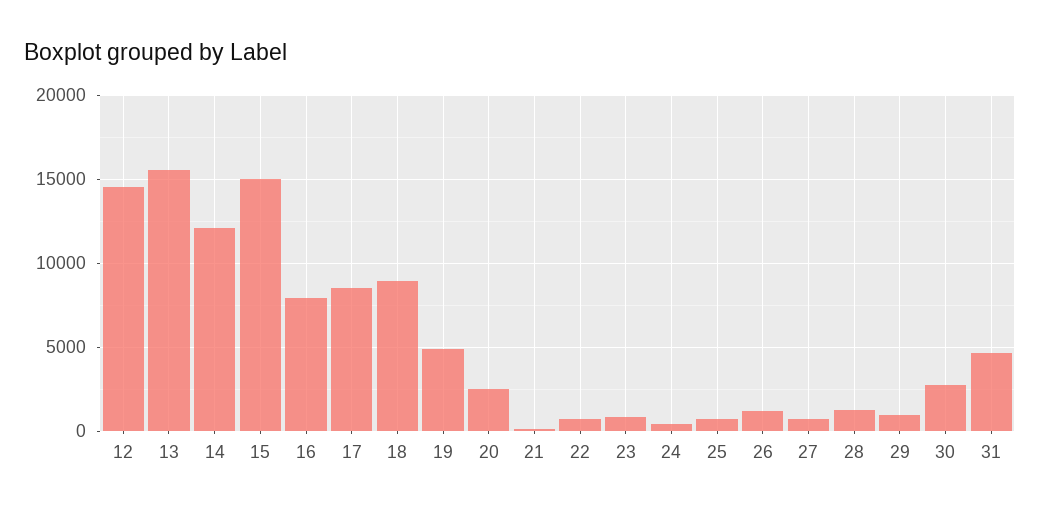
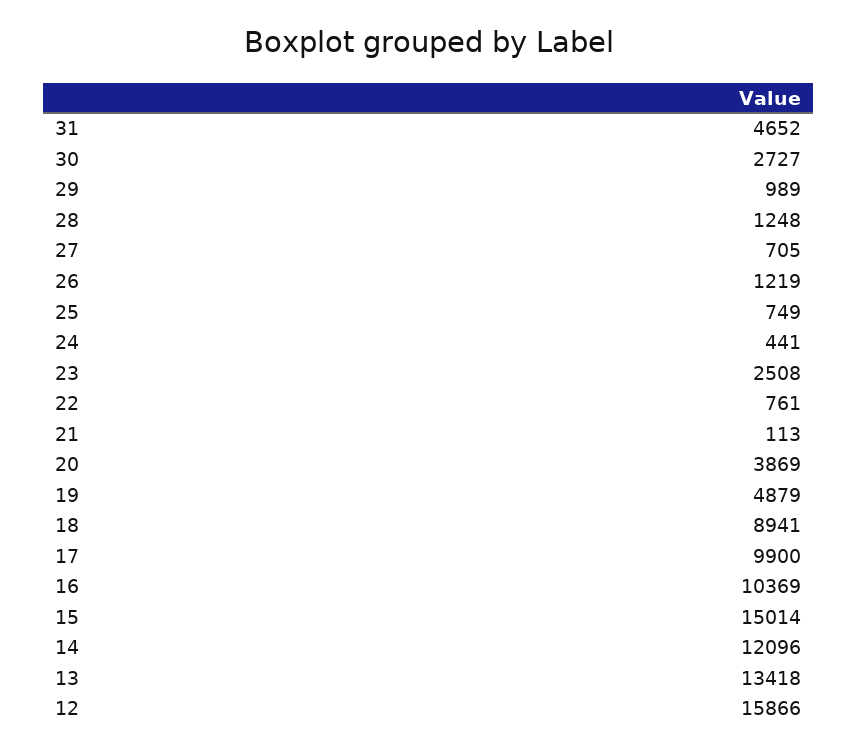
12: 14500 -> 15866
13: 15500 -> 13418
16: 8000 -> 10369
17: 8500 -> 9900
20: 2500 -> 3869
23: 1000 -> 2508

